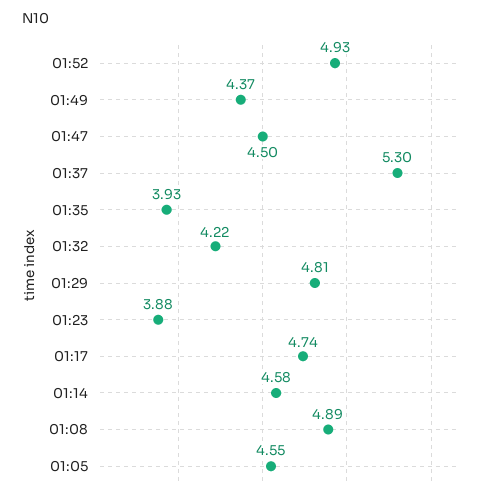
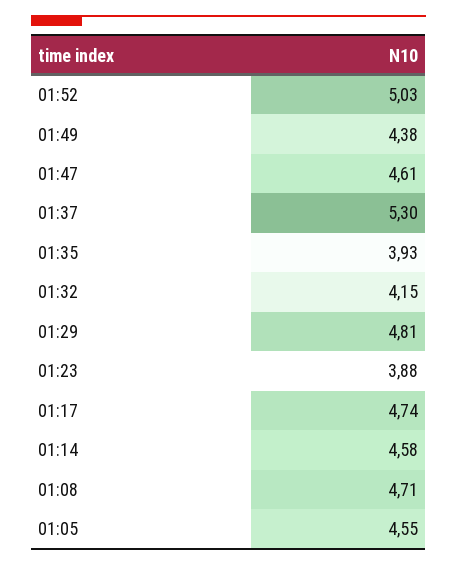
01:52: 4.93 -> 5.03
01:49: 4.37 -> 4.38
01:47: 4.5 -> 4.61
01:32: 4.22 -> 4.15
01:08: 4.89 -> 4.71

